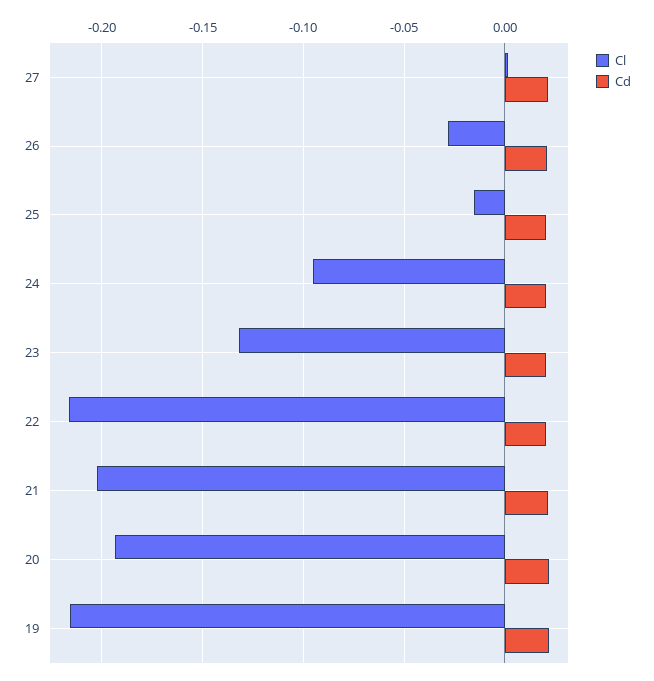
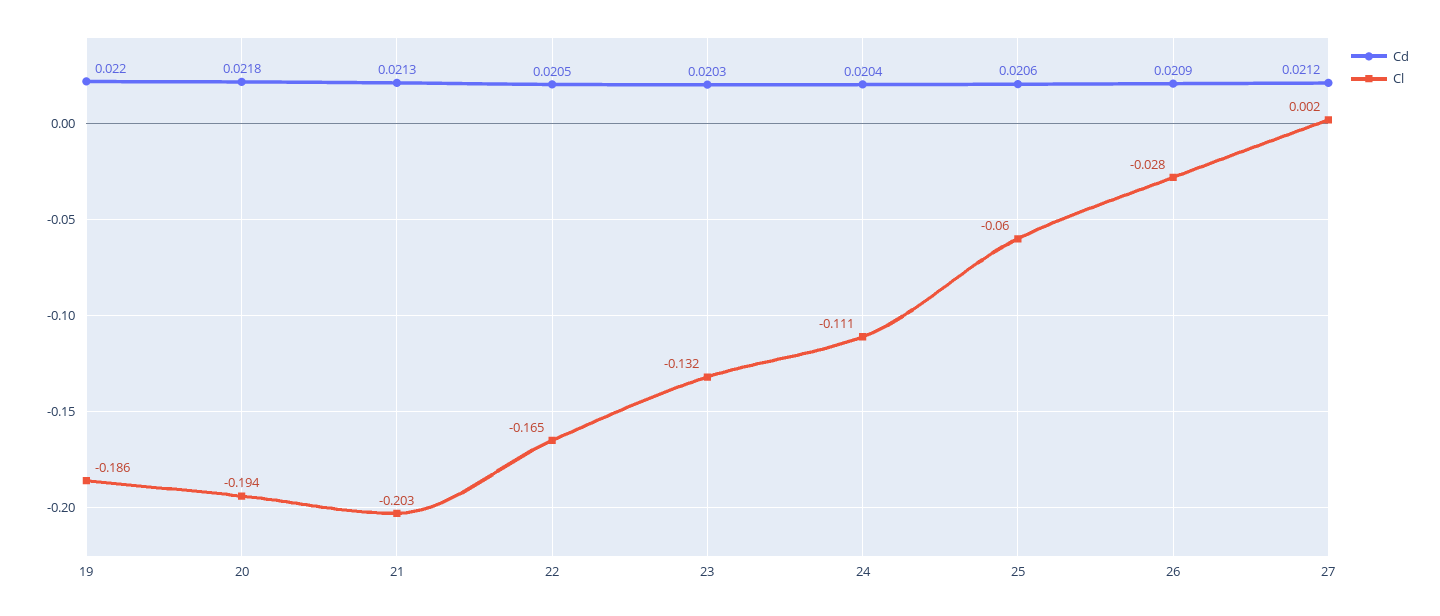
Cl, 25: -0.015 -> -0.06
Cl, 24: -0.095 -> -0.111
Cl, 22: -0.215 -> -0.165
Cl, 19: -0.215 -> -0.186

